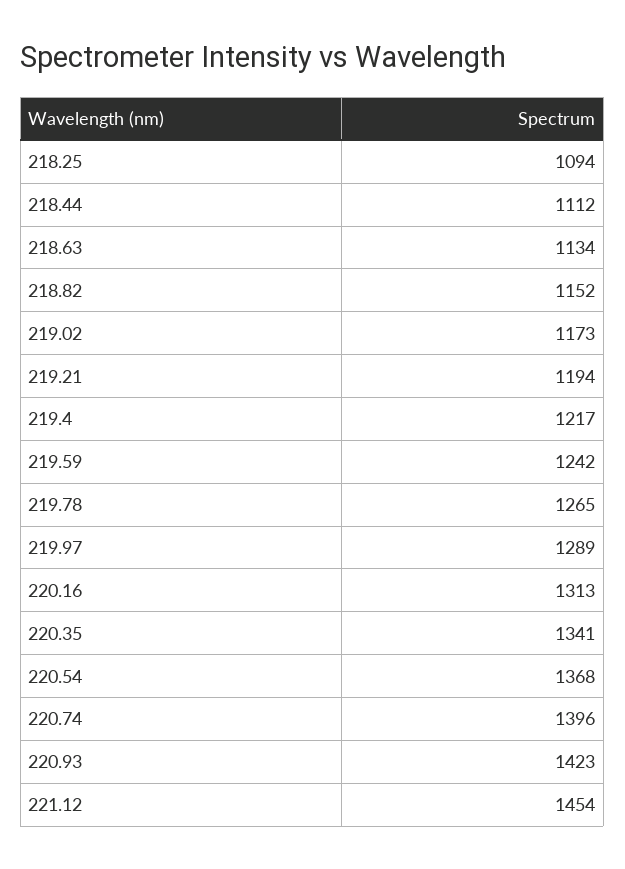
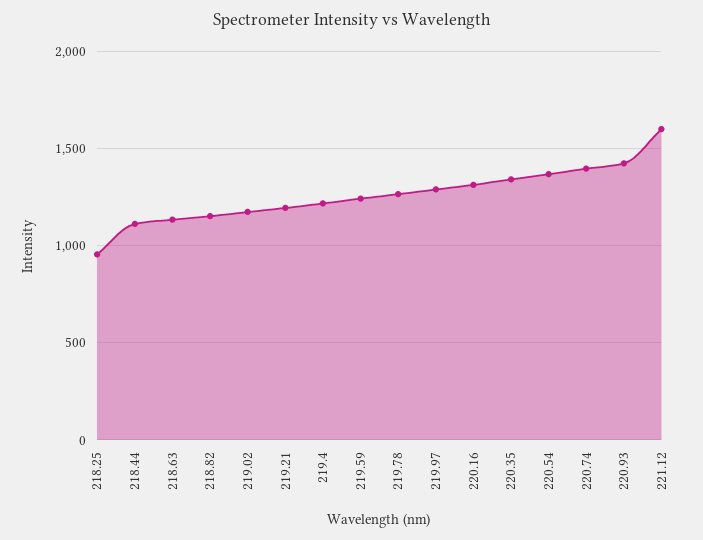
218.25: 1094 -> 950
221.12: 1454 -> 1600

